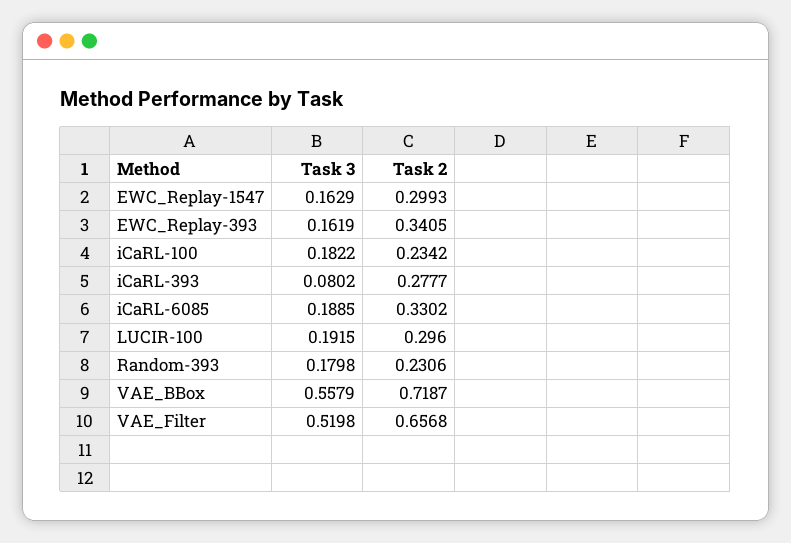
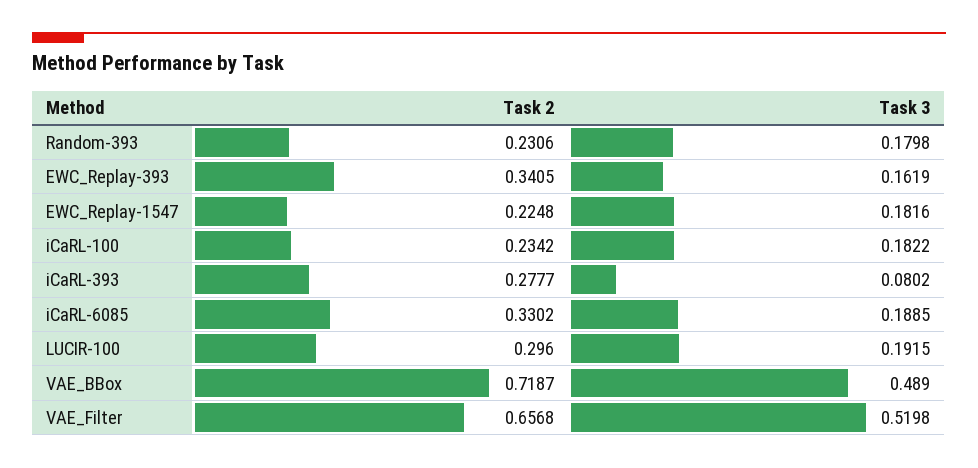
Task 3, EWC_Replay-1547: 0.1629 -> 0.1816
Task 2, EWC_Replay-1547: 0.2993 -> 0.2248
Task 3, VAE_BBox: 0.5579 -> 0.489

